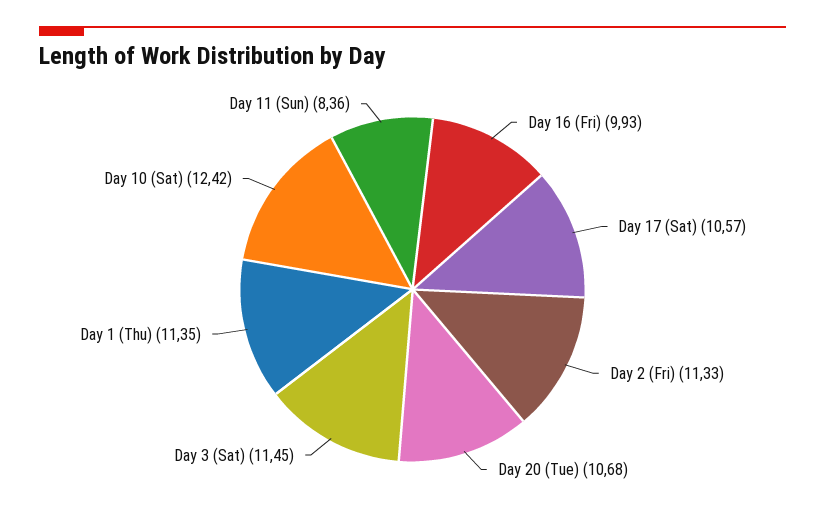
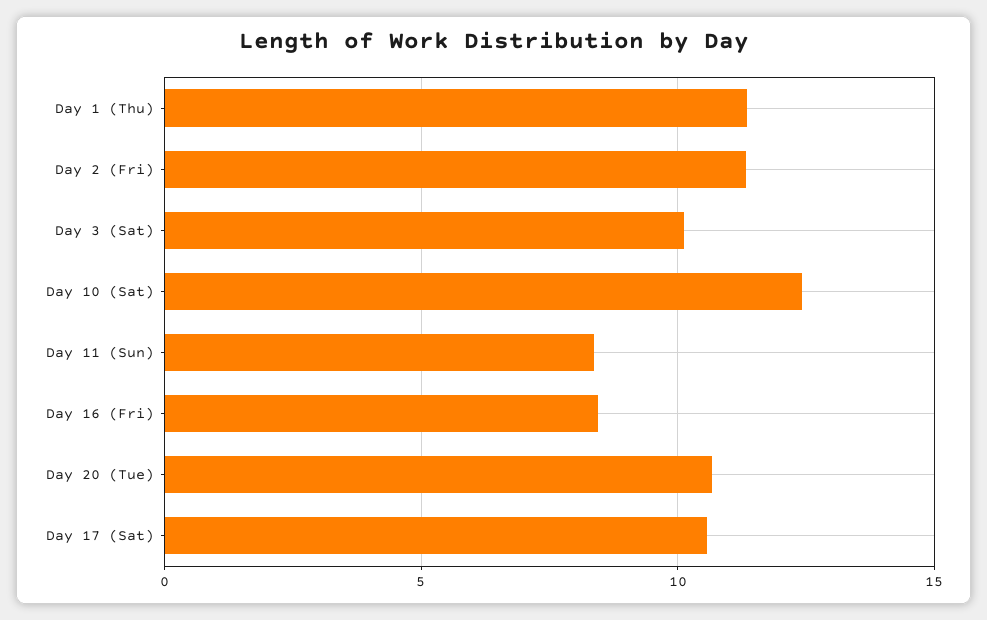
Day 16 (Fri): 9.93 -> 8.5
Day 3 (Sat): 11.45 -> 10

